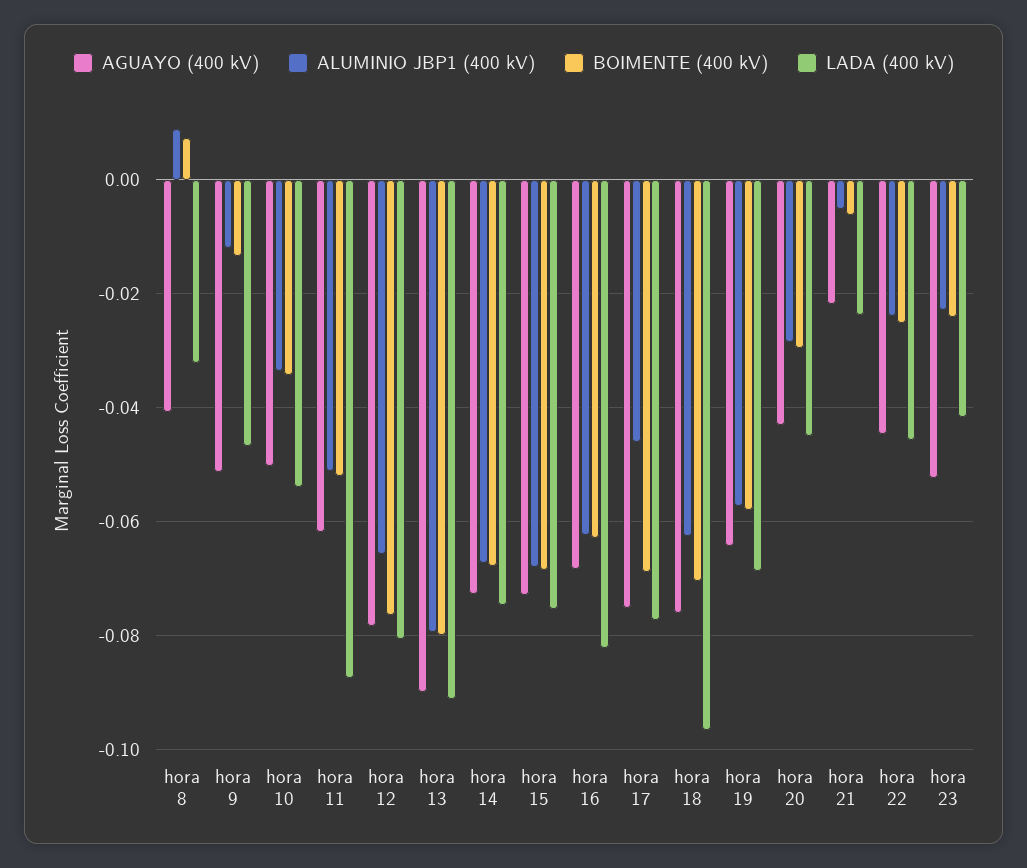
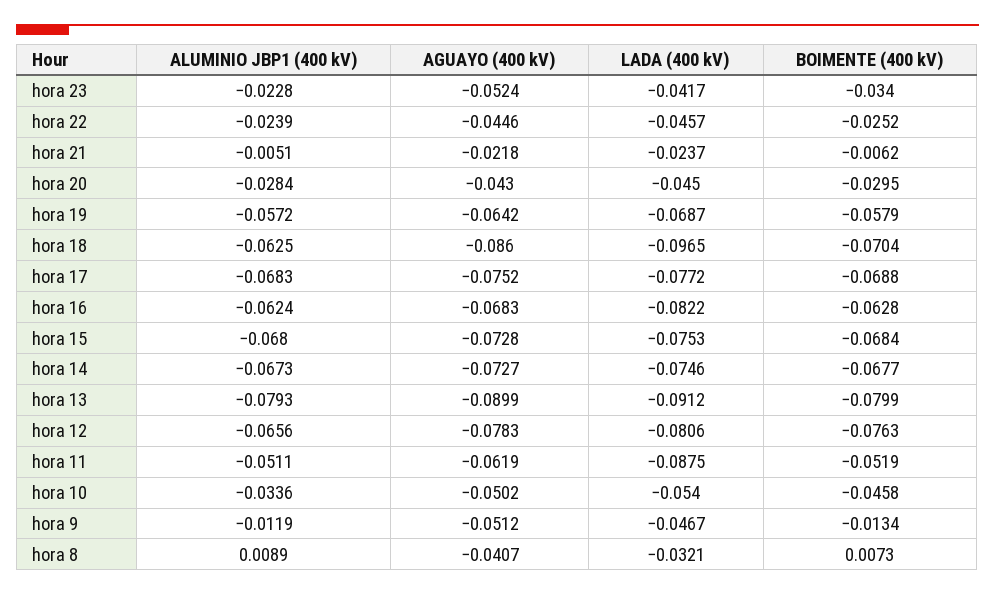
BOIMENTE (400 kV), hora 10: -0.034 -> -0.0458
ALUMINIO JBP1 (400 kV), hora 17: -0.046 -> -0.0683
AGUAYO (400 kV), hora 18: -0.076 -> -0.086
BOIMENTE (400 kV), hora 23: -0.024 -> -0.034

